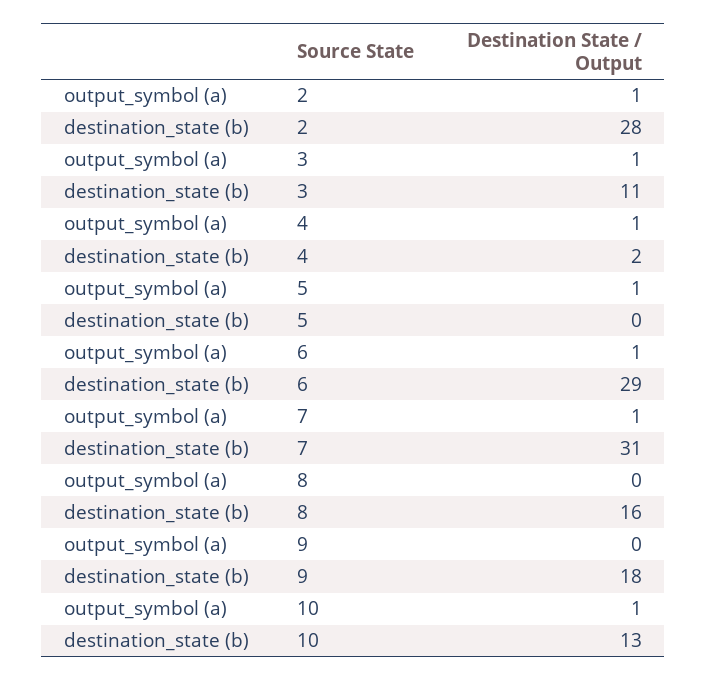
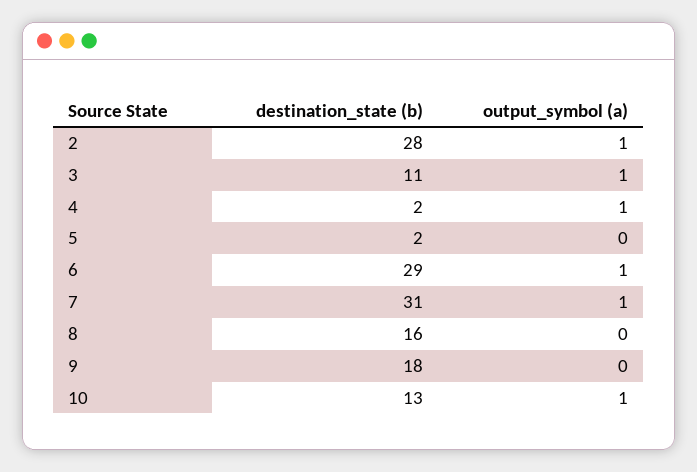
output_symbol (a), 5: 1 -> 0
destination_state (b), 5: 0 -> 2

